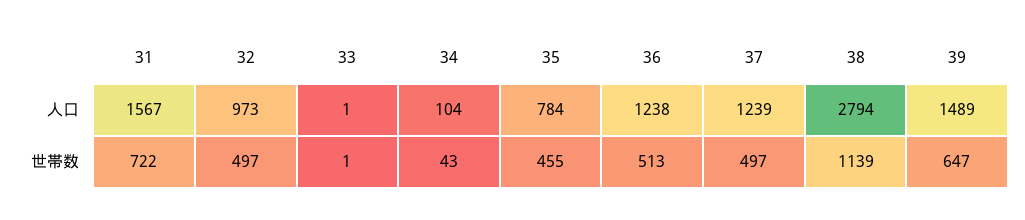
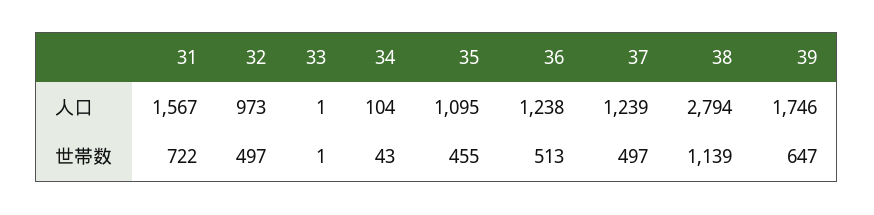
35, 人口: 784 -> 1095
39, 人口: 1489 -> 1746

